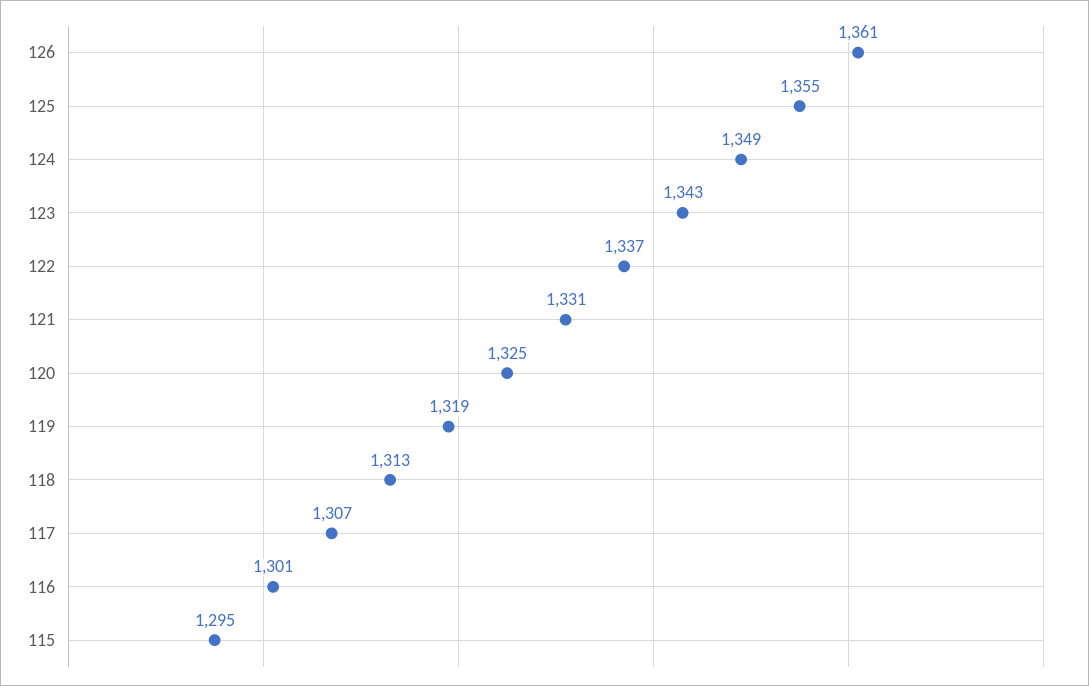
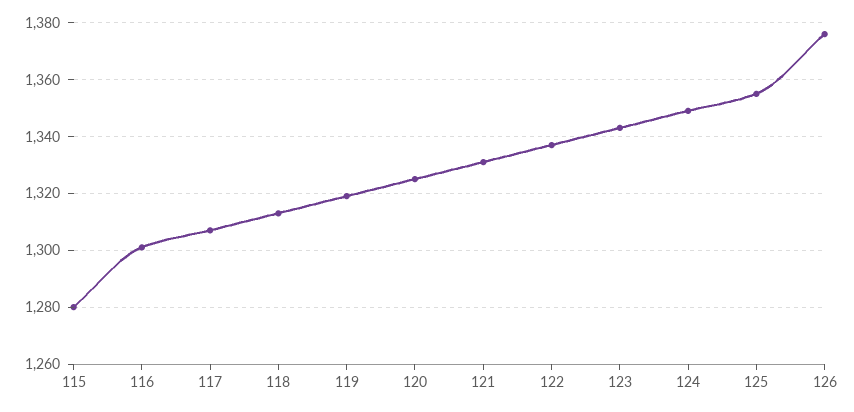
126: 1361 -> 1375
115: 1295 -> 1280

